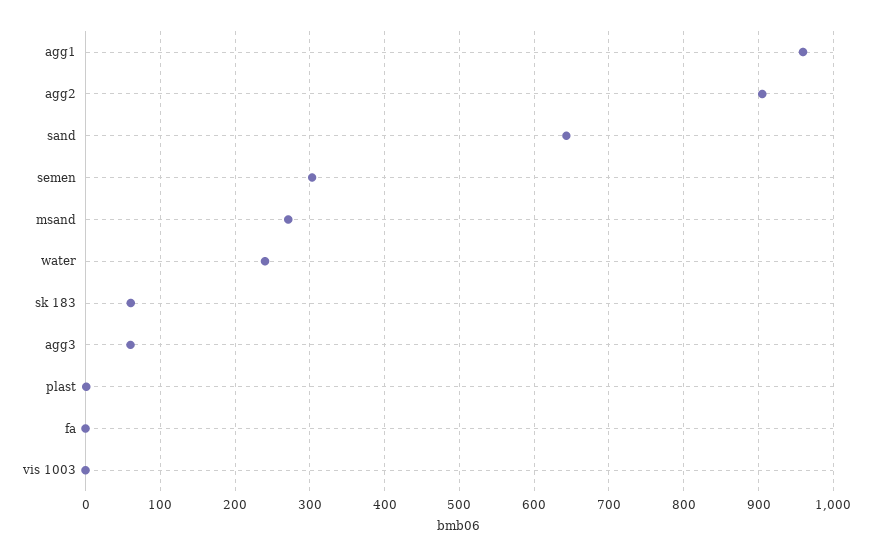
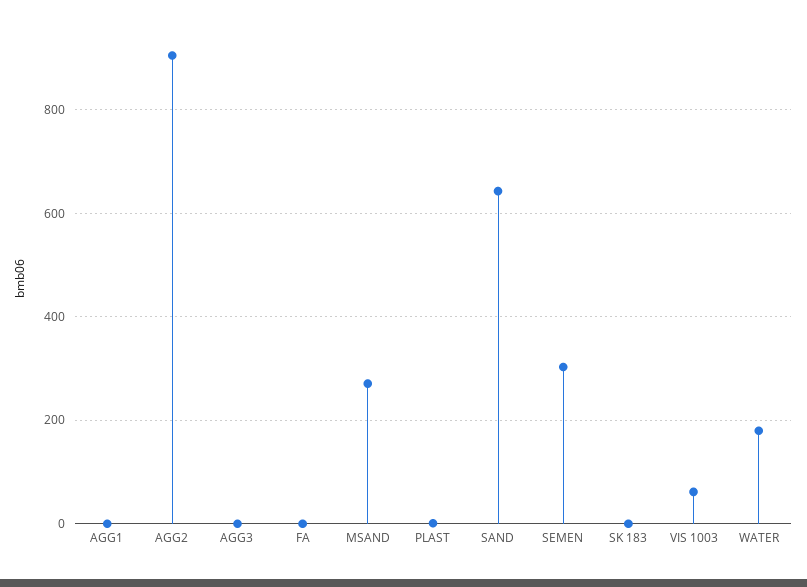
agg1: 960 -> 0
water: 240 -> 180
sk 183: 60 -> 0
agg3: 60 -> 0
vis 1003: 0 -> 60

